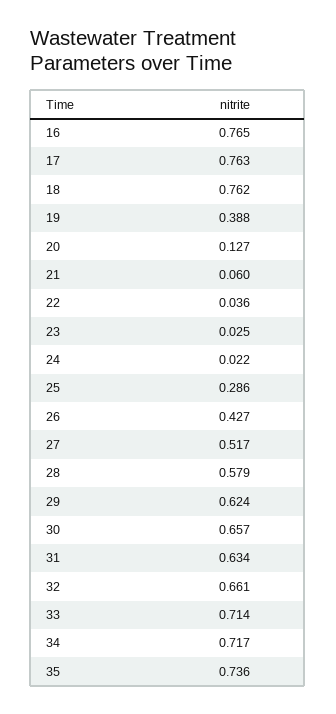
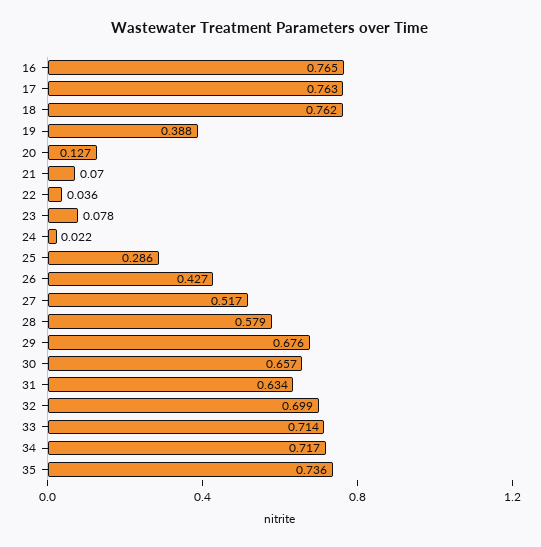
21: 0.06 -> 0.07
23: 0.025 -> 0.078
29: 0.624 -> 0.676
32: 0.661 -> 0.699

